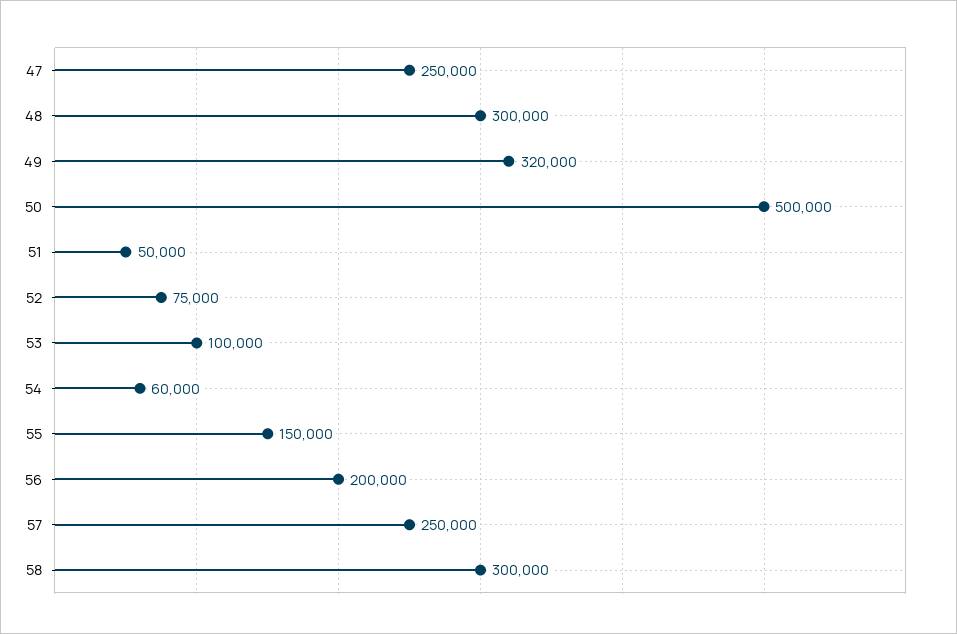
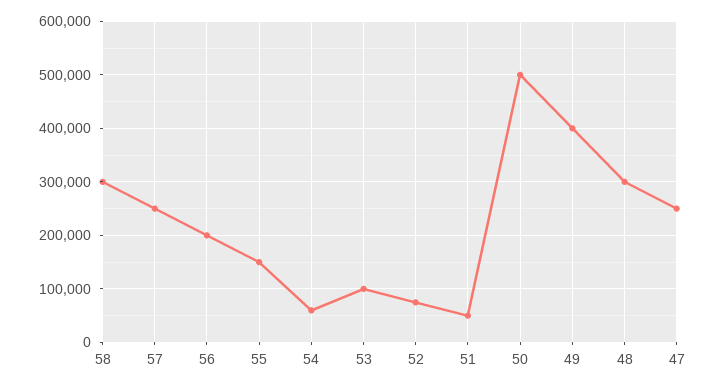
49: 320000 -> 400000

